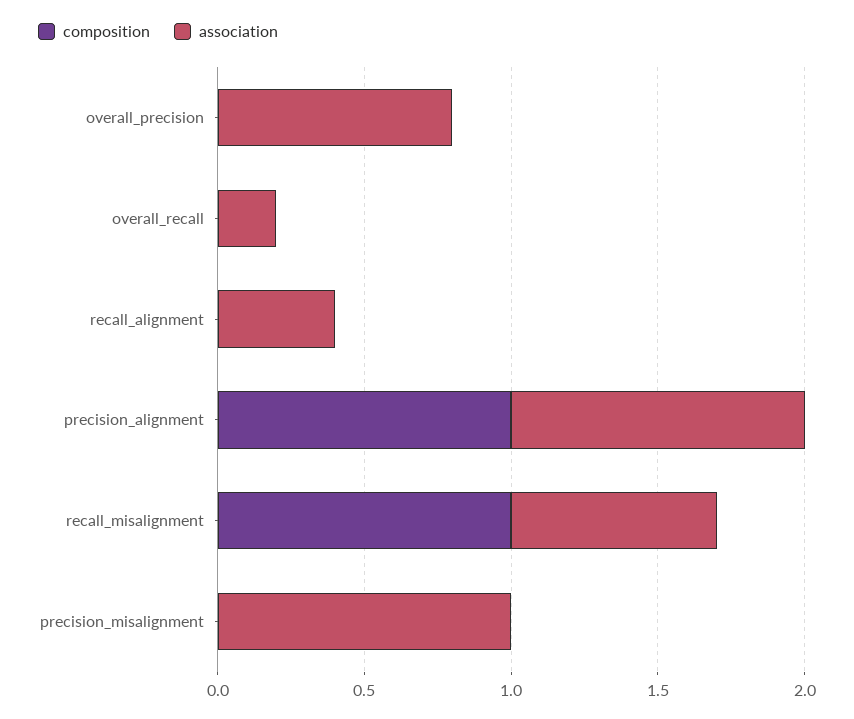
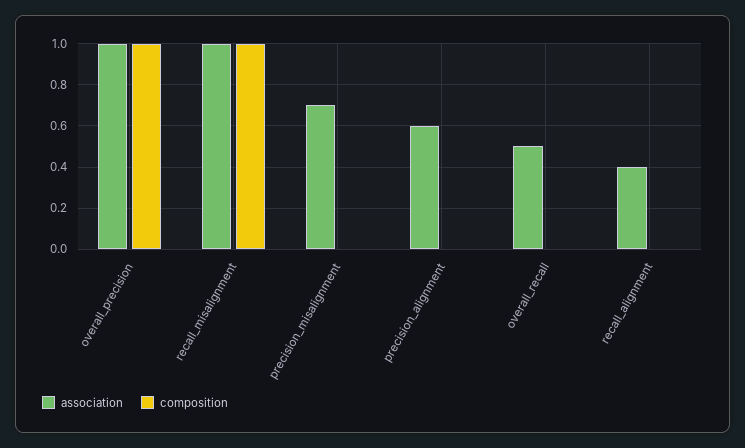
composition, overall_precision: 0 -> 1
association, overall_precision: 0.8 -> 1
association, overall_recall: 0.2 -> 0.5
composition, precision_alignment: 1 -> 0
association, precision_alignment: 1 -> 0.6
association, recall_misalignment: 0.7 -> 1
association, precision_misalignment: 1 -> 0.7

